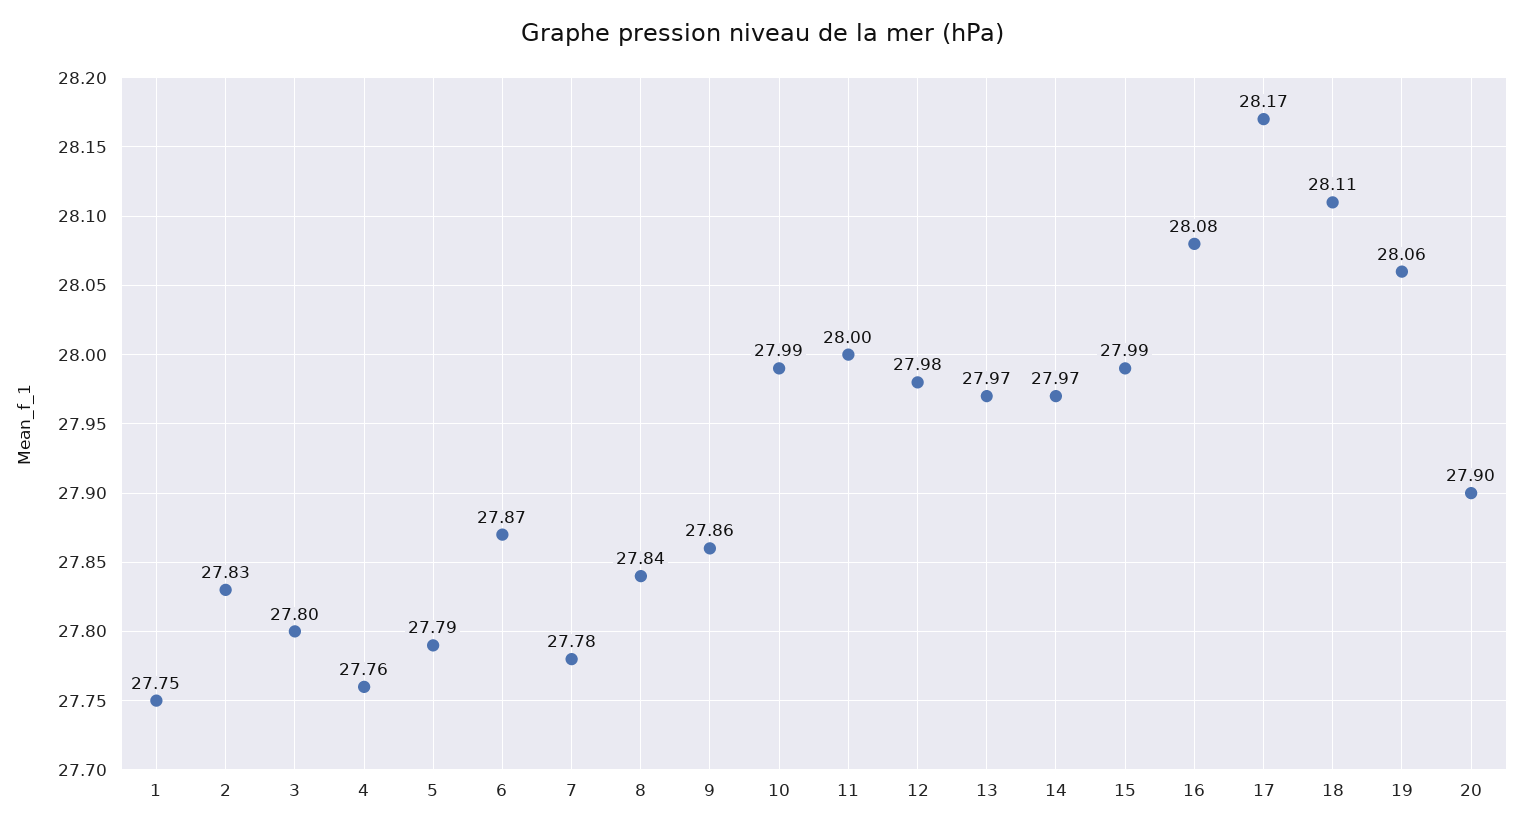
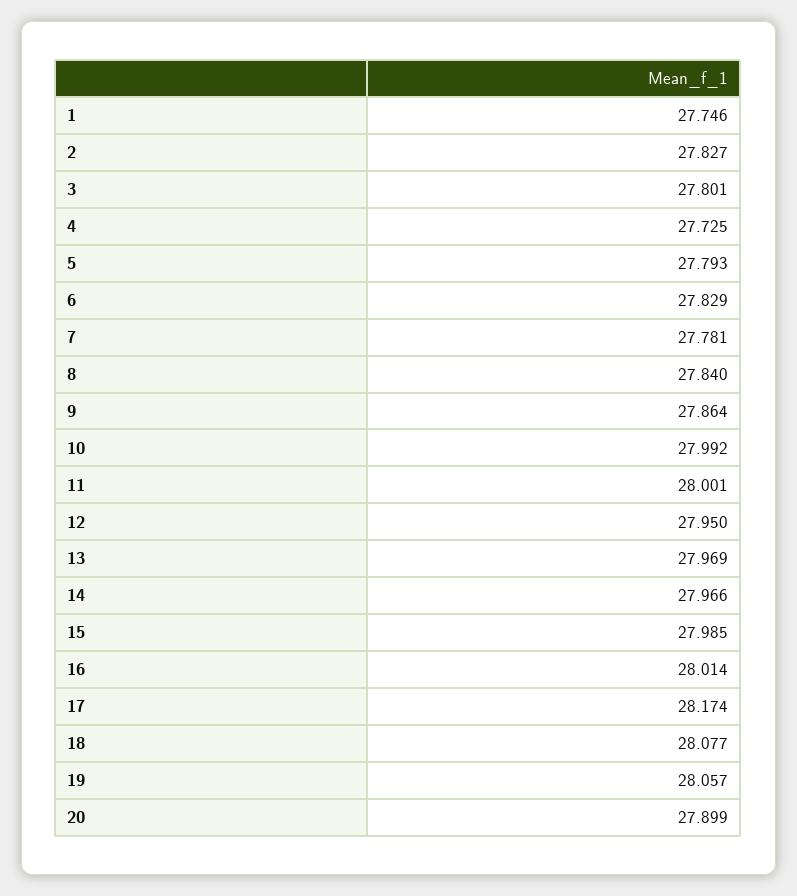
4: 27.76 -> 27.725
6: 27.87 -> 27.829
12: 27.98 -> 27.95
16: 28.08 -> 28.014
18: 28.11 -> 28.077

